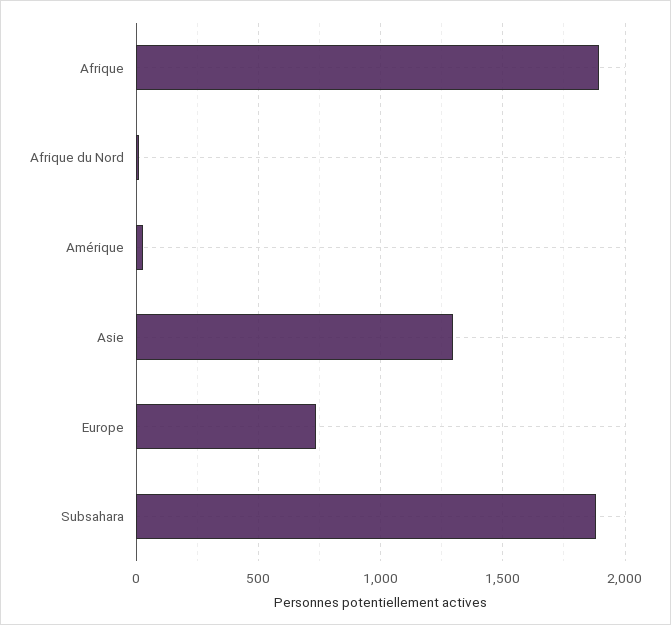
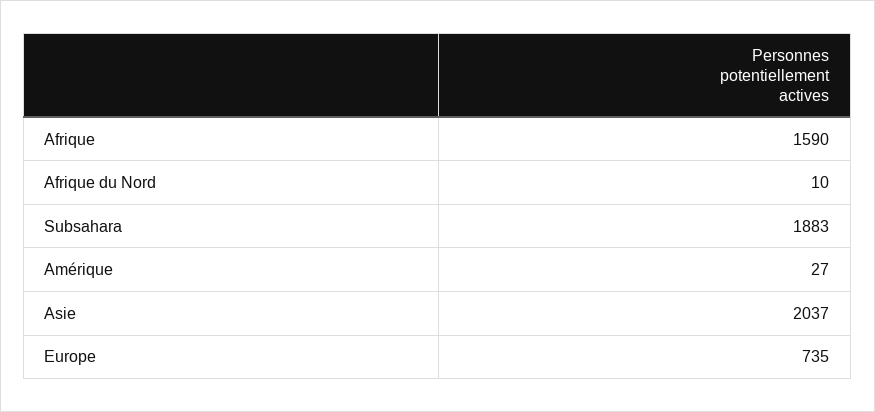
Afrique: 1900 -> 1590
Asie: 1300 -> 2037

